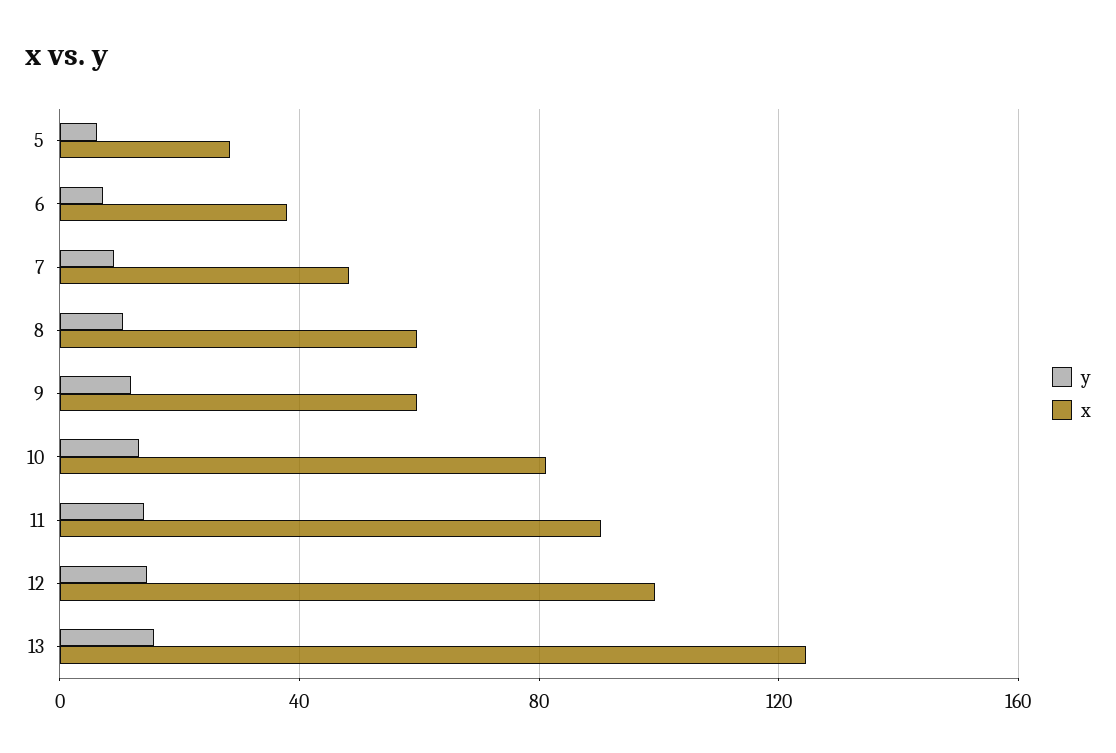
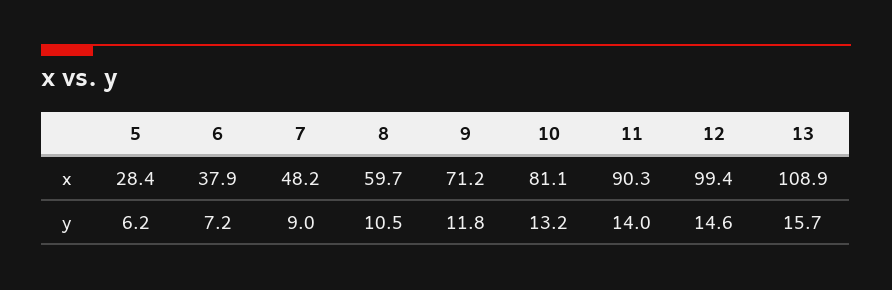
x, 9: 60 -> 71.2
x, 13: 125 -> 108.9

